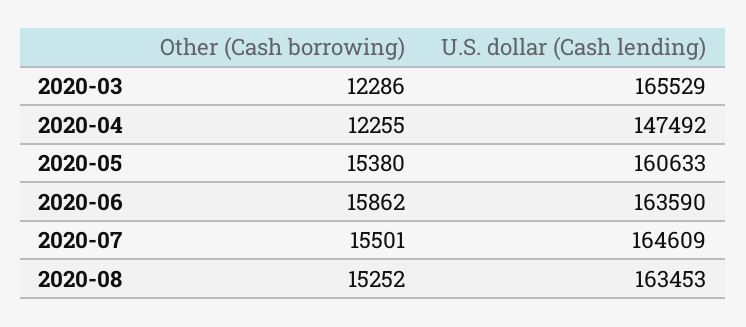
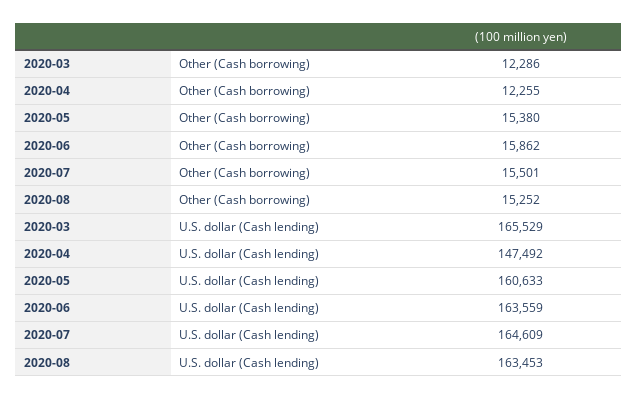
U.S. dollar (Cash lending), 2020-06: 163590 -> 163559

